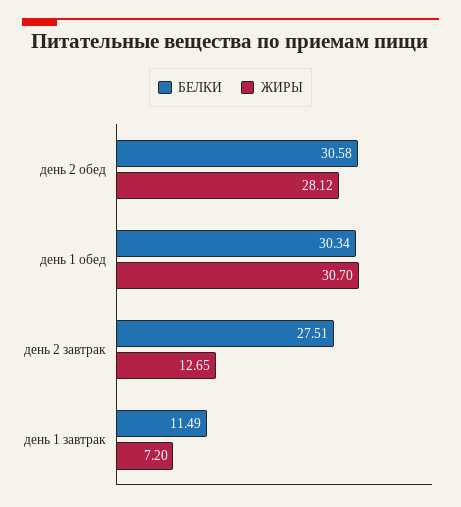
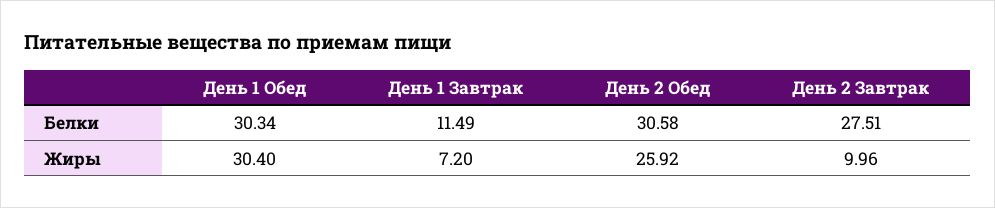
ЖИРЫ, день 2 обед: 28.12 -> 25.92
ЖИРЫ, день 1 обед: 30.7 -> 30.4
ЖИРЫ, день 2 завтрак: 12.65 -> 9.96

